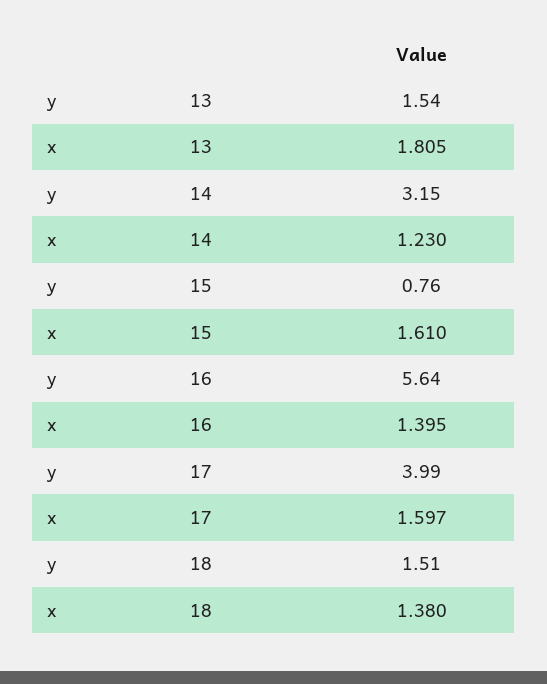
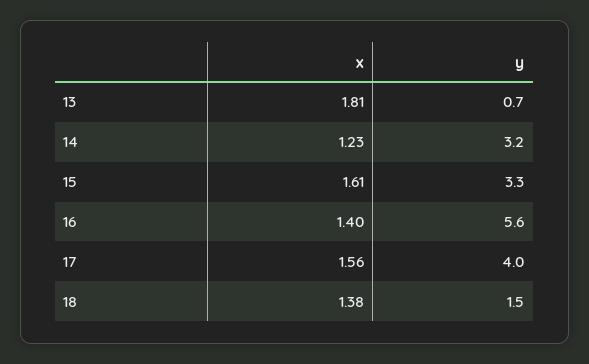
y, 13: 1.54 -> 0.7
y, 15: 0.76 -> 3.3
x, 17: 1.597 -> 1.56

